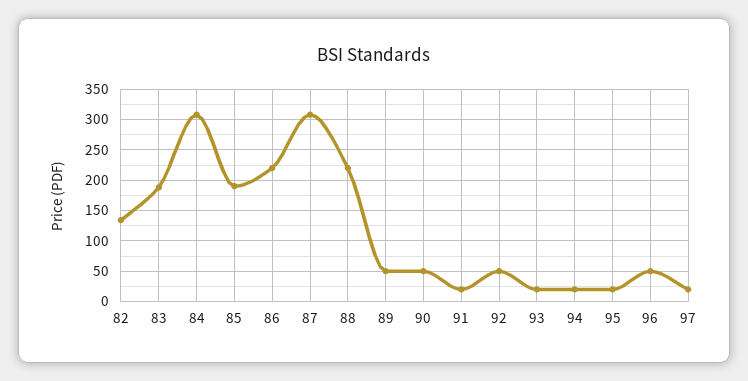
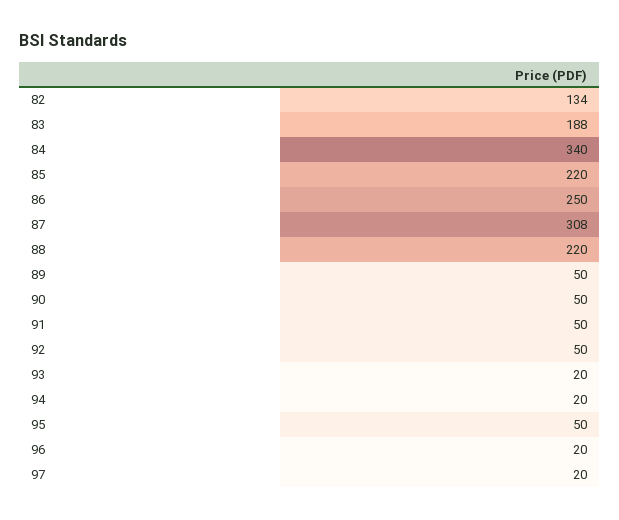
84: 310 -> 340
85: 190 -> 220
86: 220 -> 250
91: 20 -> 50
95: 20 -> 50
96: 50 -> 20

